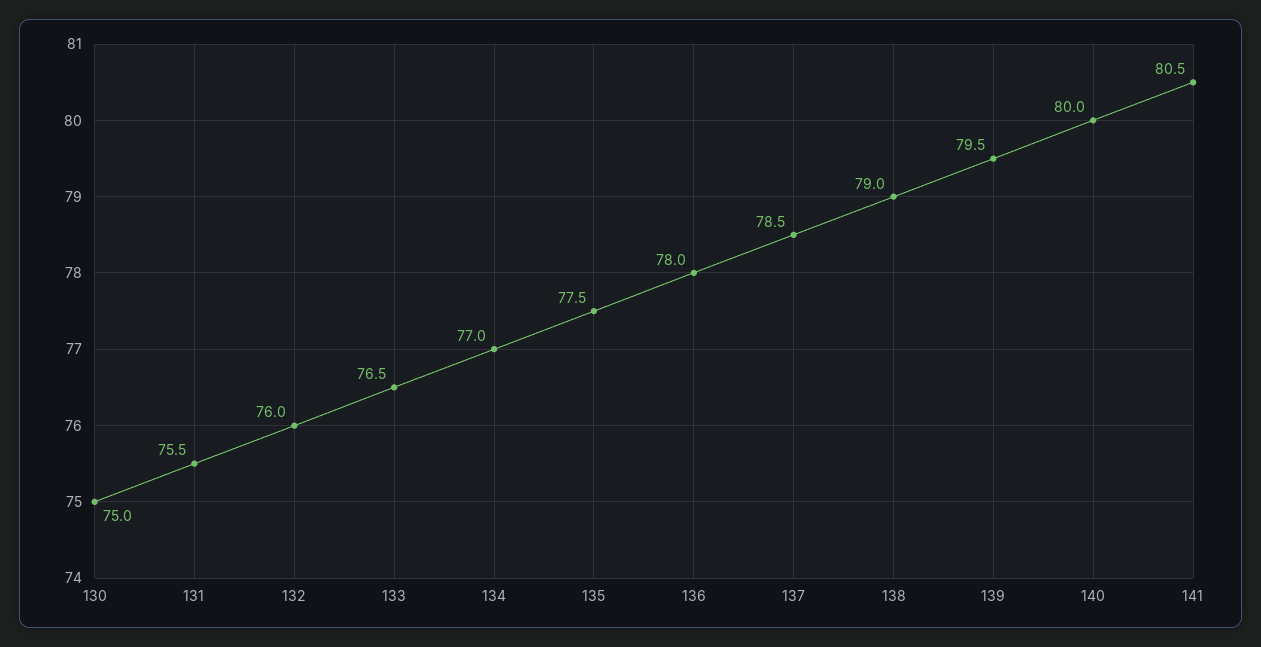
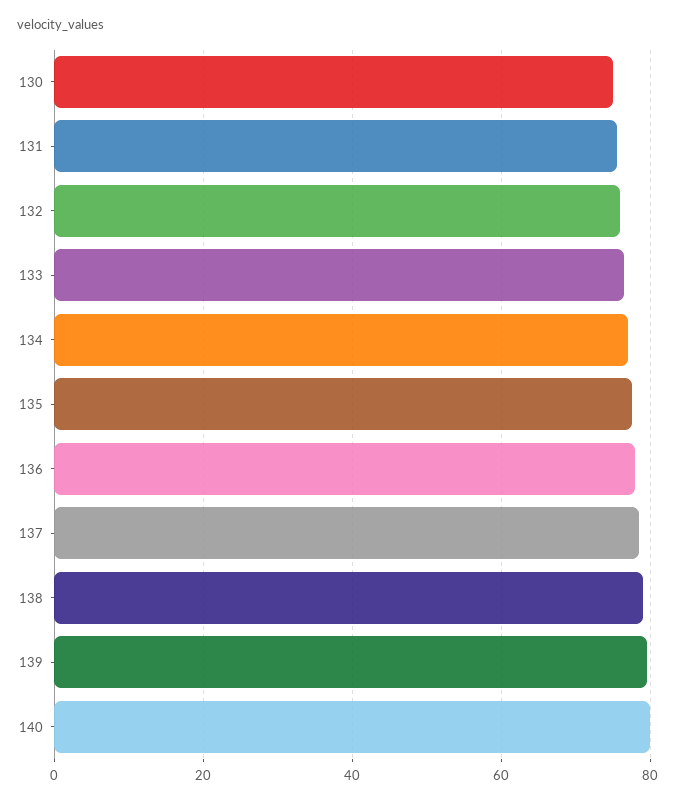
141: 80.5 -> none

